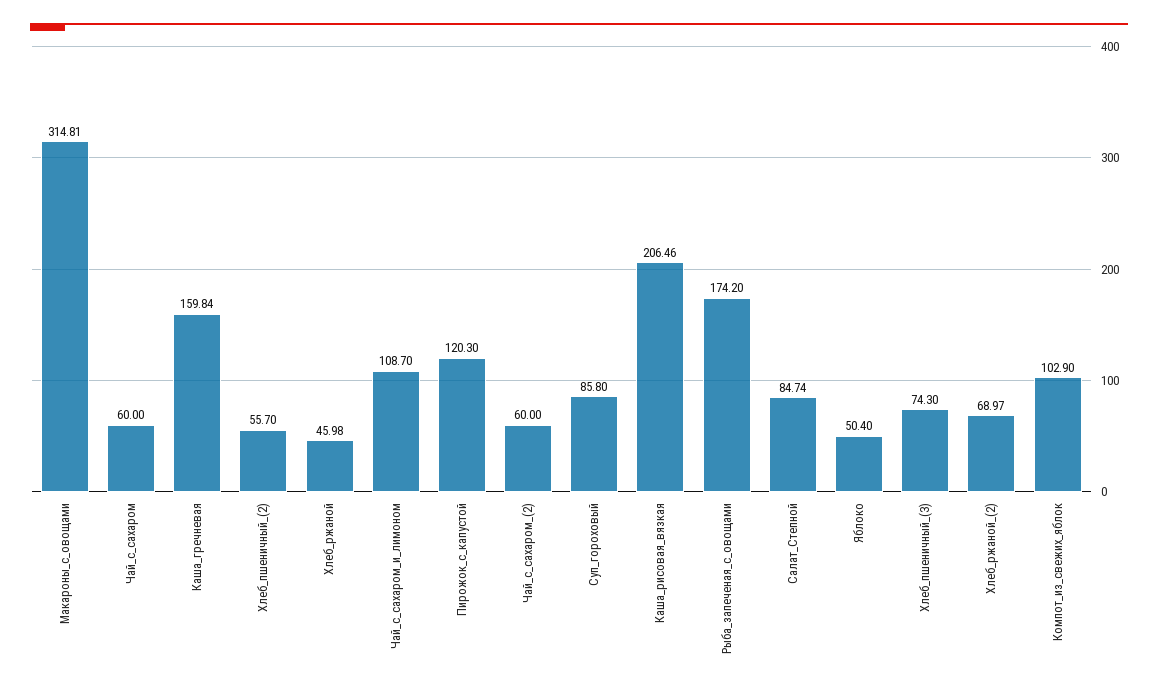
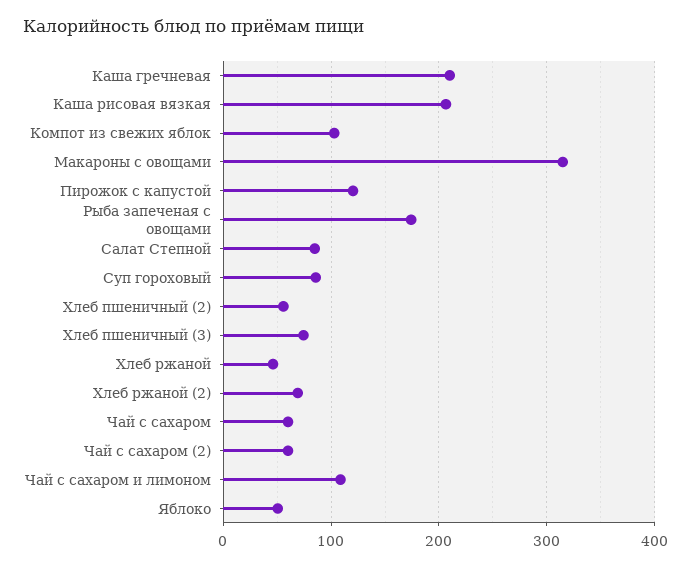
Каша_гречневая: 159.84 -> 210

